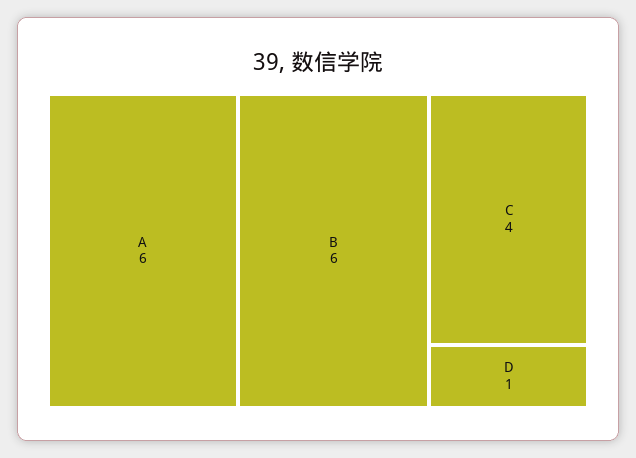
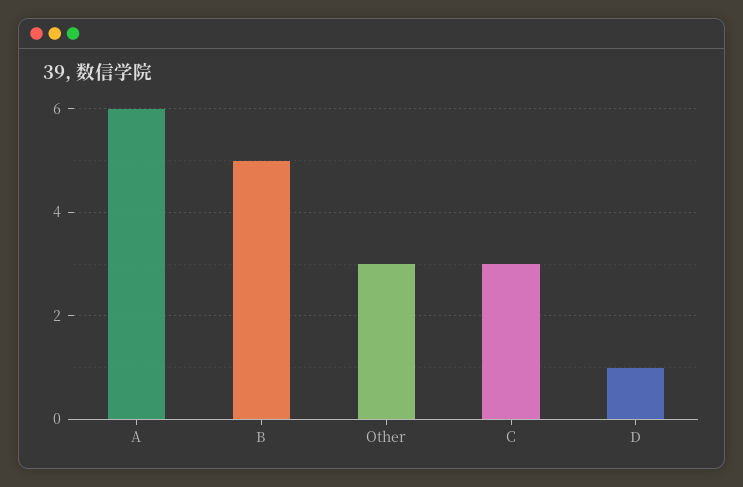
B: 6 -> 5
C: 4 -> 3
Other: none -> 3

